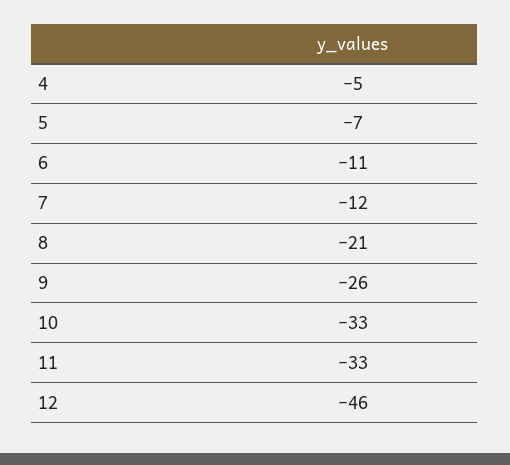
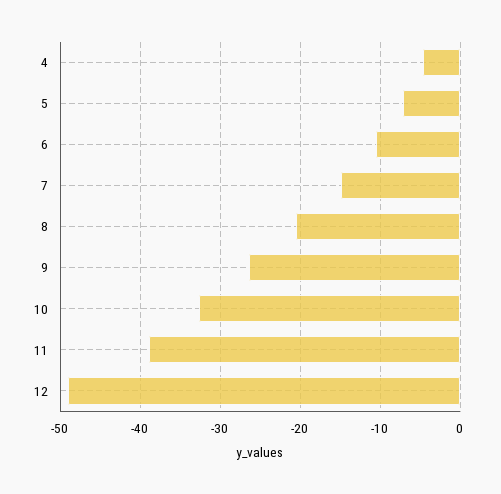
7: -12 -> -15
11: -33 -> -39
12: -46 -> -49

